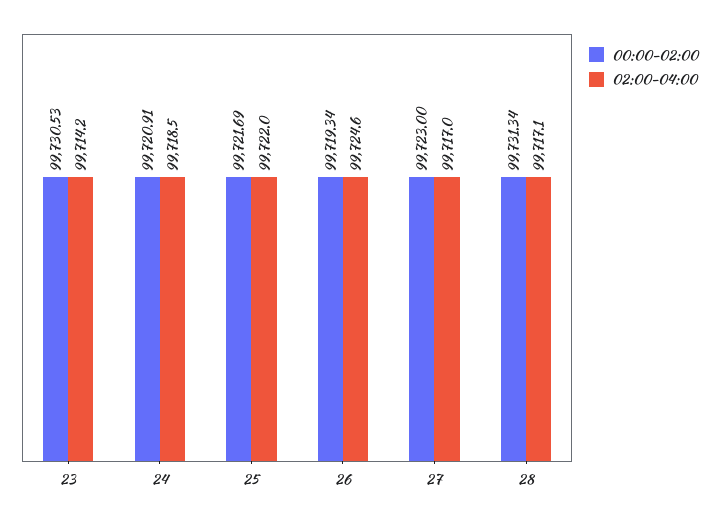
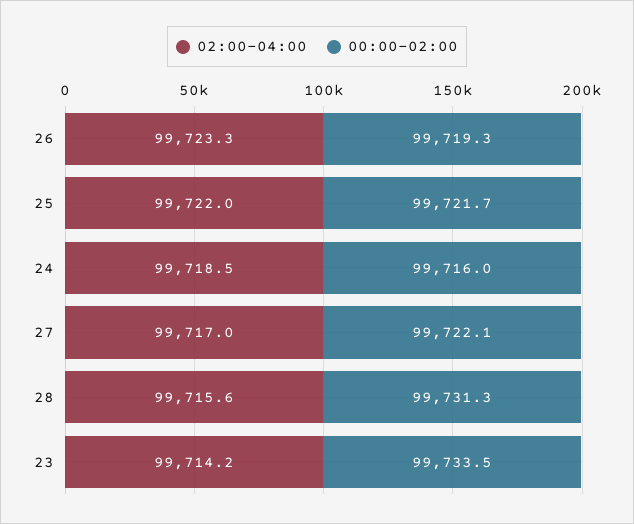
00:00-02:00, 23: 99730.53 -> 99733.5
00:00-02:00, 24: 99720.91 -> 99716
02:00-04:00, 26: 99724.6 -> 99723.3
00:00-02:00, 27: 99723 -> 99722.1
02:00-04:00, 28: 99717.1 -> 99715.6

